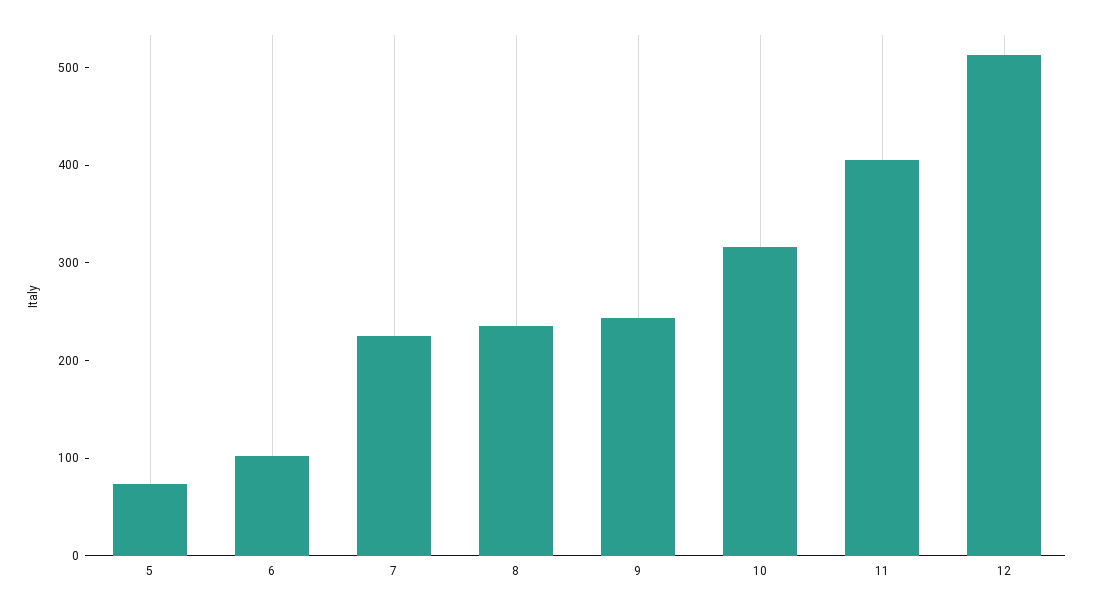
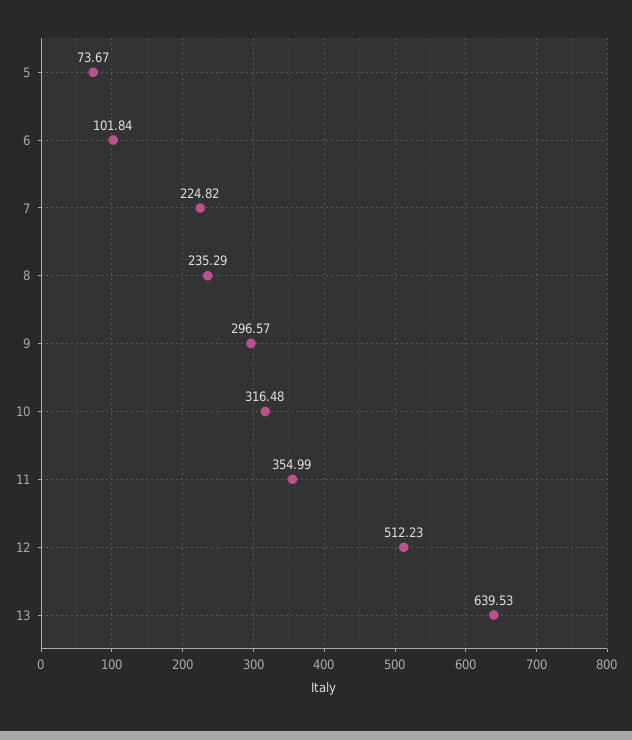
9: 240 -> 296.57
11: 400 -> 354.99
13: none -> 639.53

